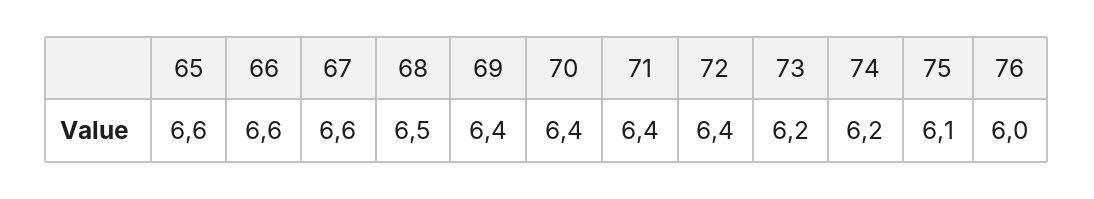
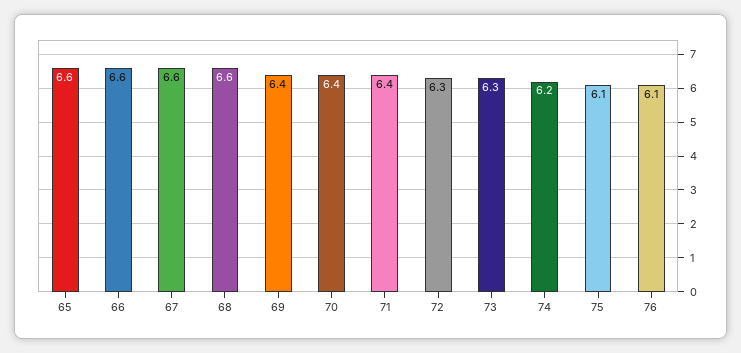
68: 6.5 -> 6.6
72: 6.4 -> 6.3
73: 6.2 -> 6.3
76: 6 -> 6.1

